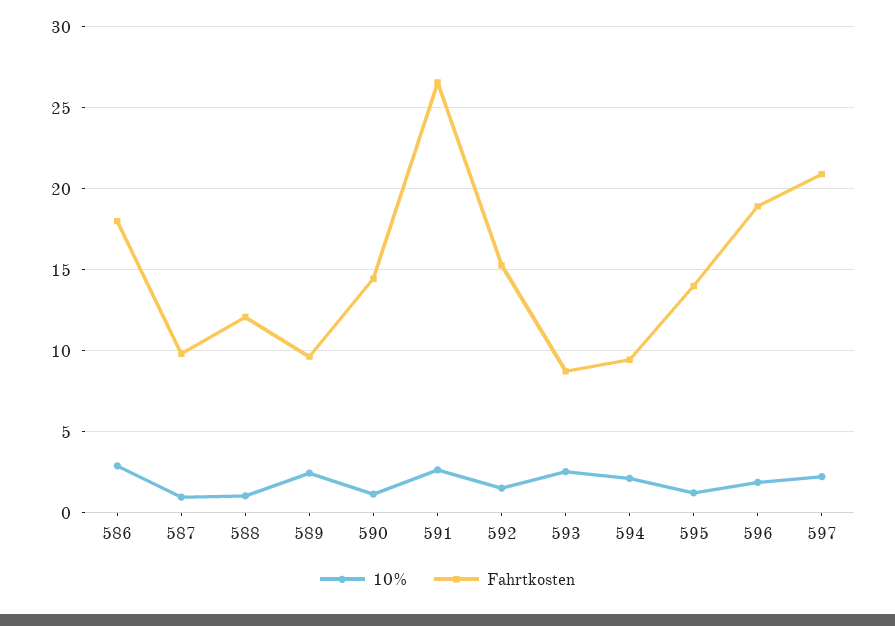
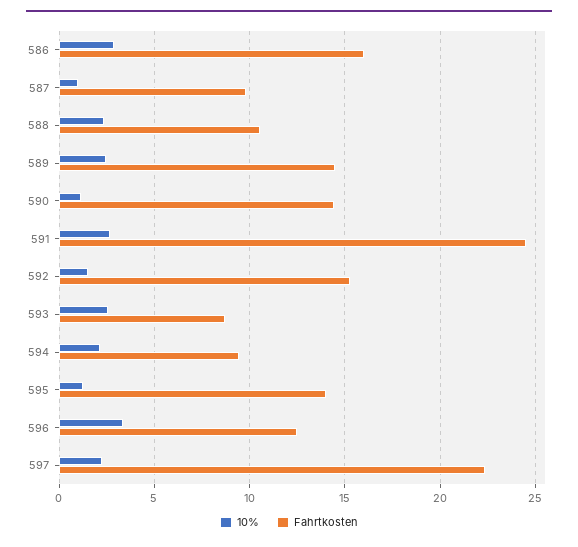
Fahrtkosten, 586: 18 -> 16
10%, 588: 1 -> 2.5
Fahrtkosten, 588: 12 -> 10.5
Fahrtkosten, 589: 9.5 -> 14.5
Fahrtkosten, 591: 26.5 -> 24.5
10%, 596: 2 -> 3.5
Fahrtkosten, 596: 19 -> 12.5
Fahrtkosten, 597: 21 -> 22.5

